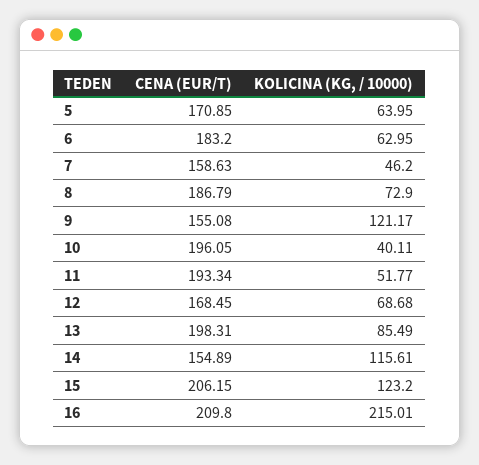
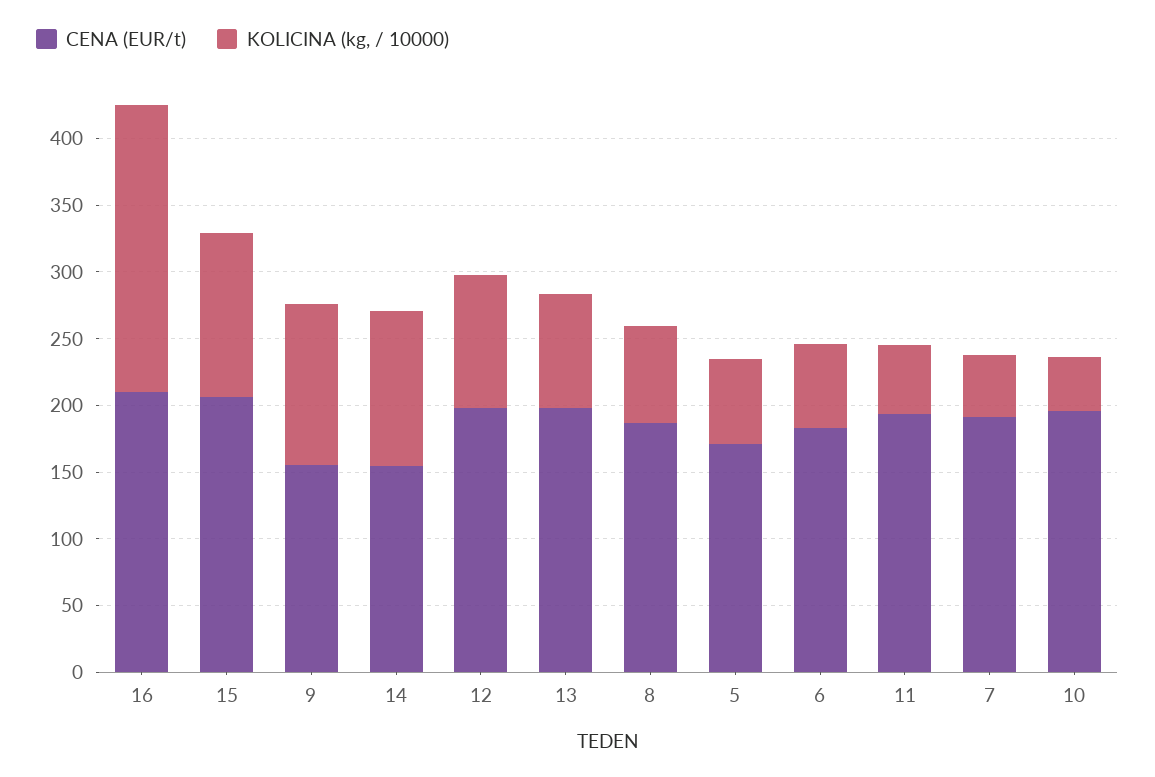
CENA (EUR/T), 7: 158.63 -> 190
CENA (EUR/T), 12: 168.45 -> 200
KOLICINA (KG, / 10000), 12: 68.68 -> 100

